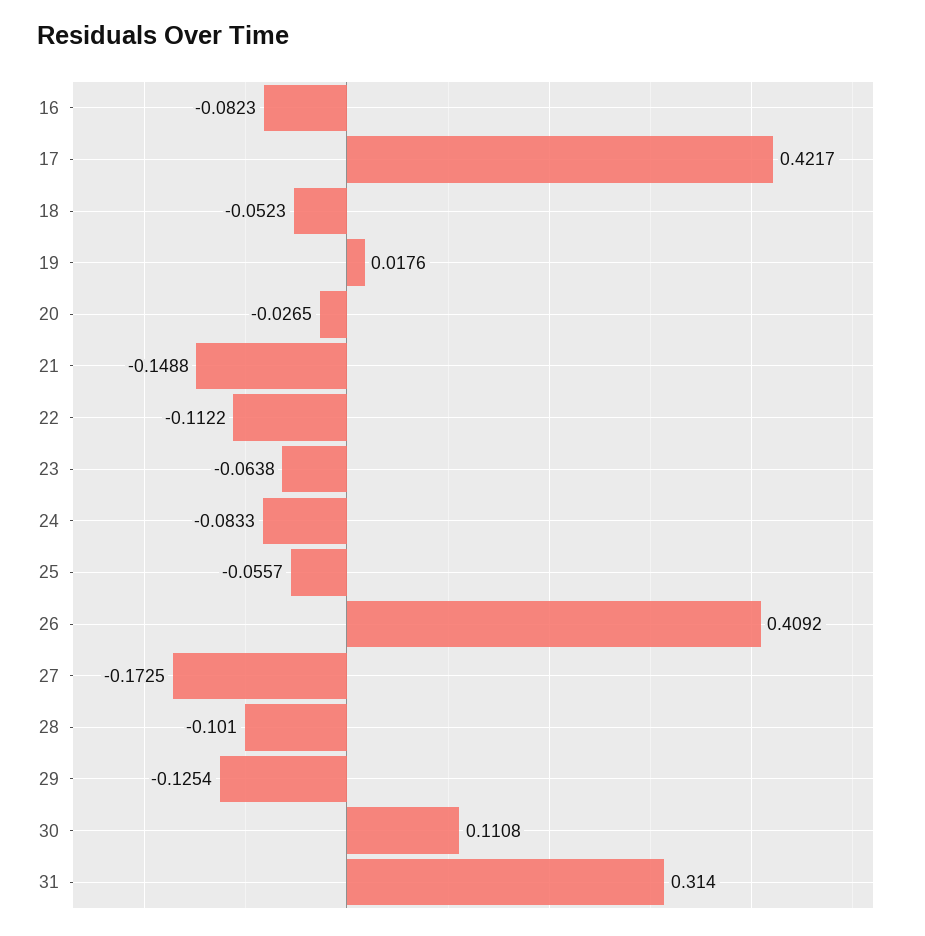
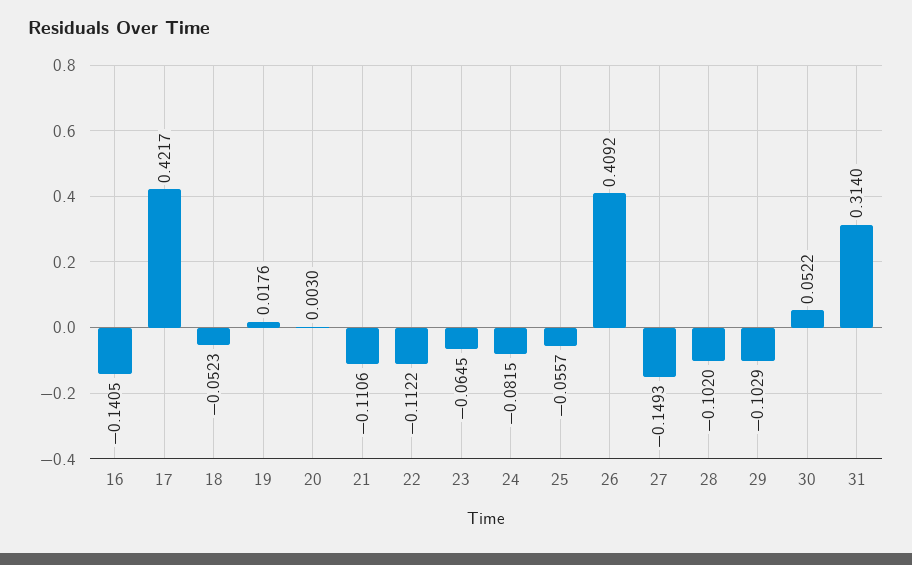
16: -0.0823 -> -0.1405
20: -0.0265 -> 0.003
21: -0.1488 -> -0.1106
23: -0.0638 -> -0.0645
24: -0.0833 -> -0.0815
27: -0.1725 -> -0.1493
28: -0.101 -> -0.102
29: -0.1254 -> -0.1029
30: 0.1108 -> 0.0522

